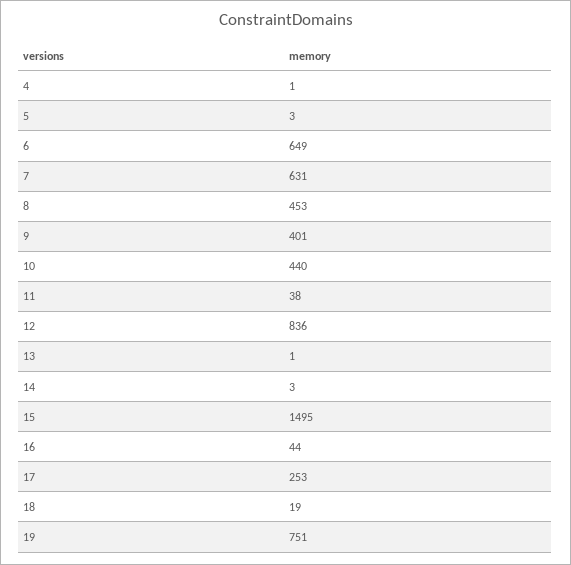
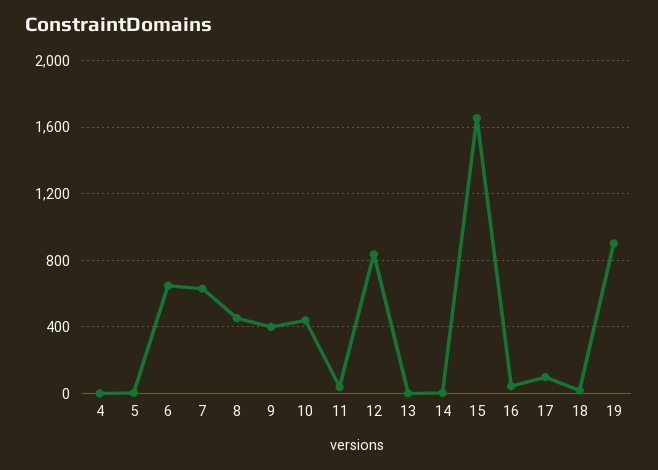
15: 1495 -> 1650
17: 253 -> 100
19: 751 -> 900

